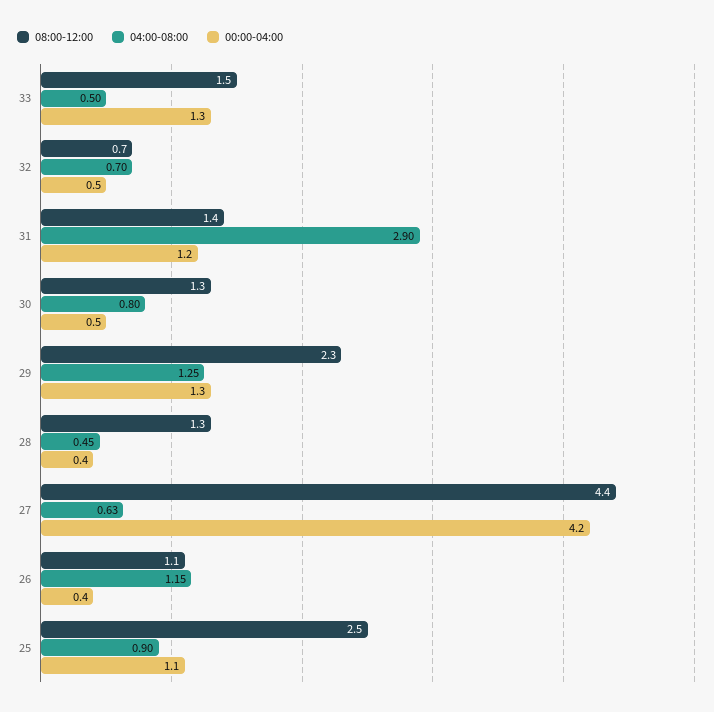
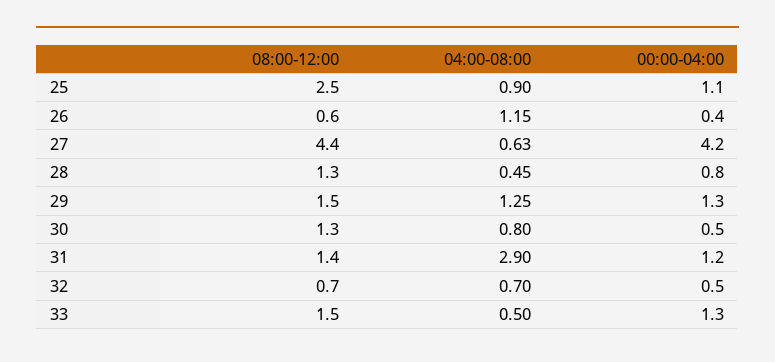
08:00-12:00, 29: 2.3 -> 1.5
00:00-04:00, 28: 0.4 -> 0.8
08:00-12:00, 26: 1.1 -> 0.6

